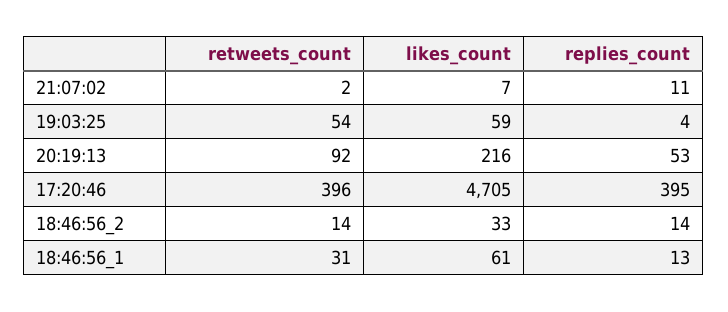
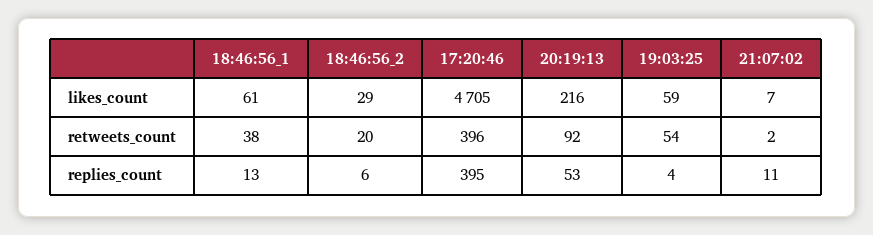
retweets_count, 18:46:56_2: 14 -> 20
likes_count, 18:46:56_2: 33 -> 29
replies_count, 18:46:56_2: 14 -> 6
retweets_count, 18:46:56_1: 31 -> 38

